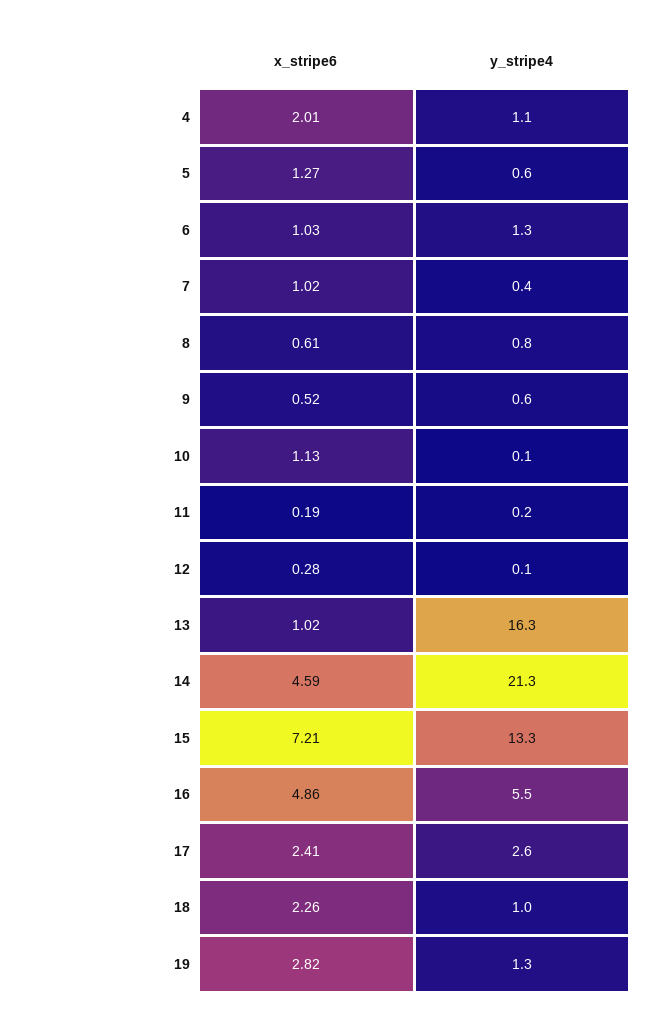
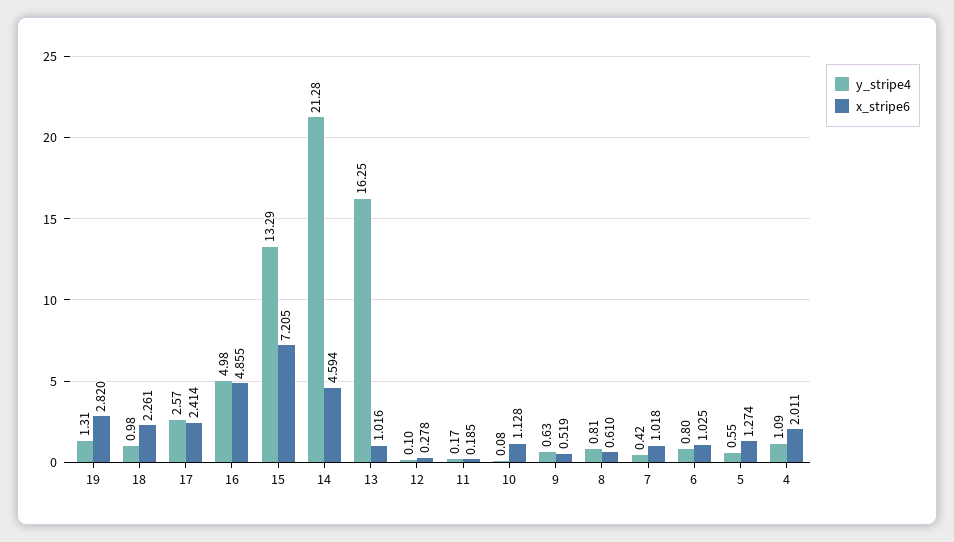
y_stripe4, 6: 1.3 -> 0.8
y_stripe4, 16: 5.5 -> 4.98

